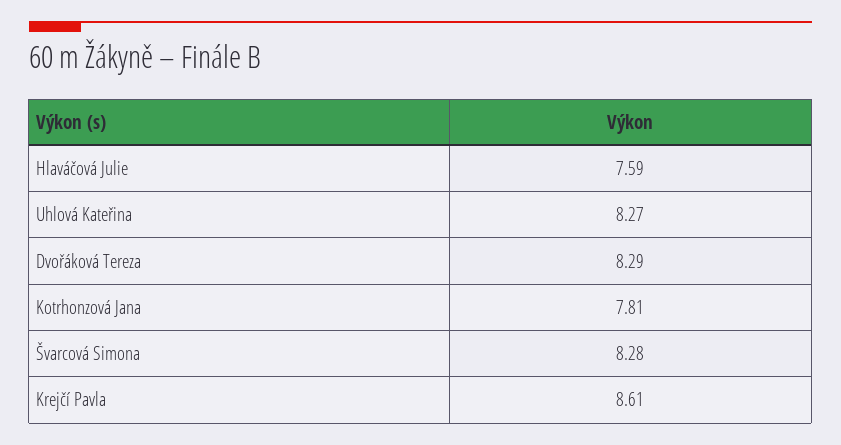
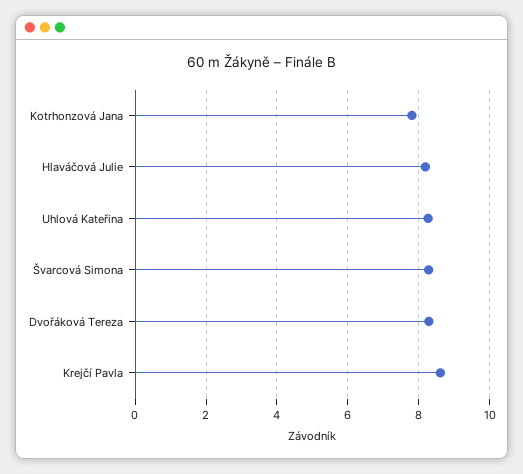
Hlaváčová Julie: 7.59 -> 8.2

